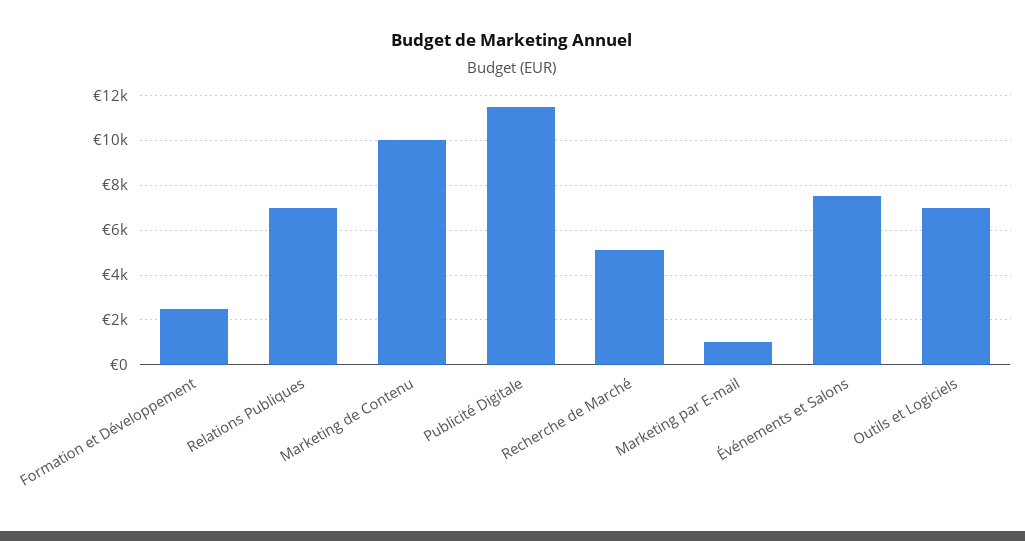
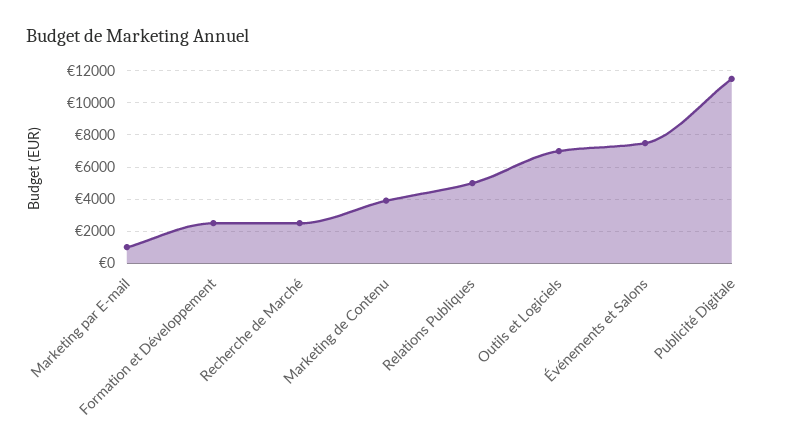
Relations Publiques: 7000 -> 5000
Marketing de Contenu: 10000 -> 4000
Recherche de Marché: 5000 -> 2500

